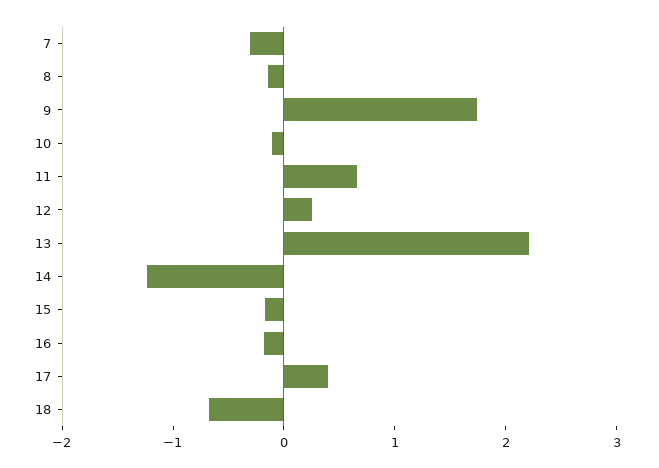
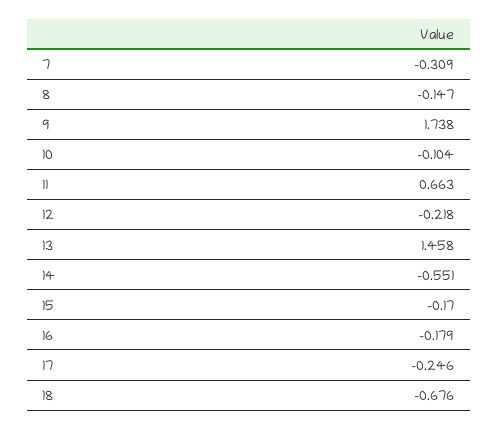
12: 0.2 -> -0.218
13: 2.2 -> 1.458
14: -1.2 -> -0.551
17: 0.4 -> -0.246

